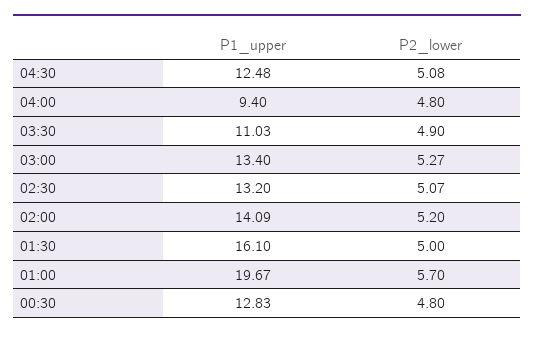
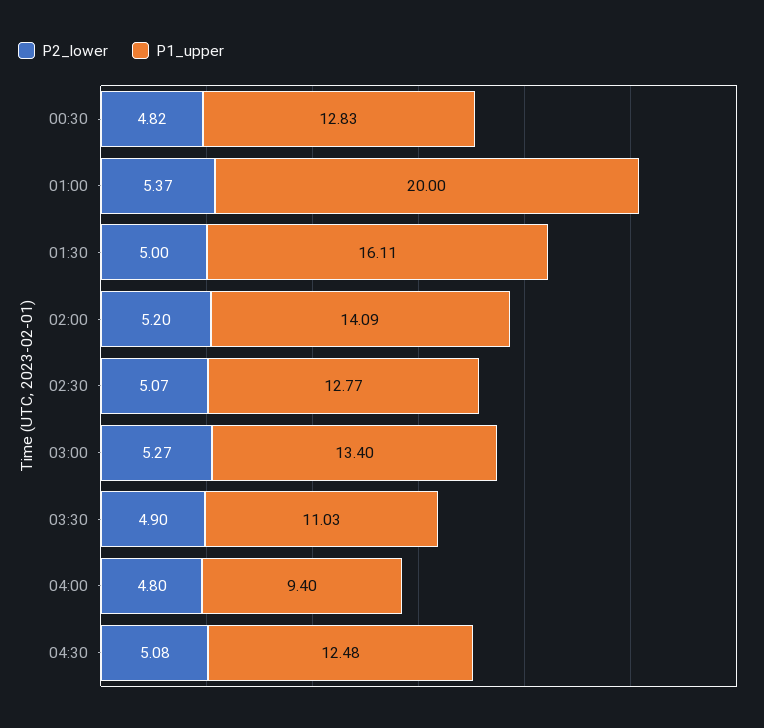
P1_upper, 02:30: 13.2 -> 12.77
P1_upper, 01:30: 16.1 -> 16.11
P1_upper, 01:00: 19.67 -> 20
P2_lower, 01:00: 5.7 -> 5.37
P2_lower, 00:30: 4.8 -> 4.82

